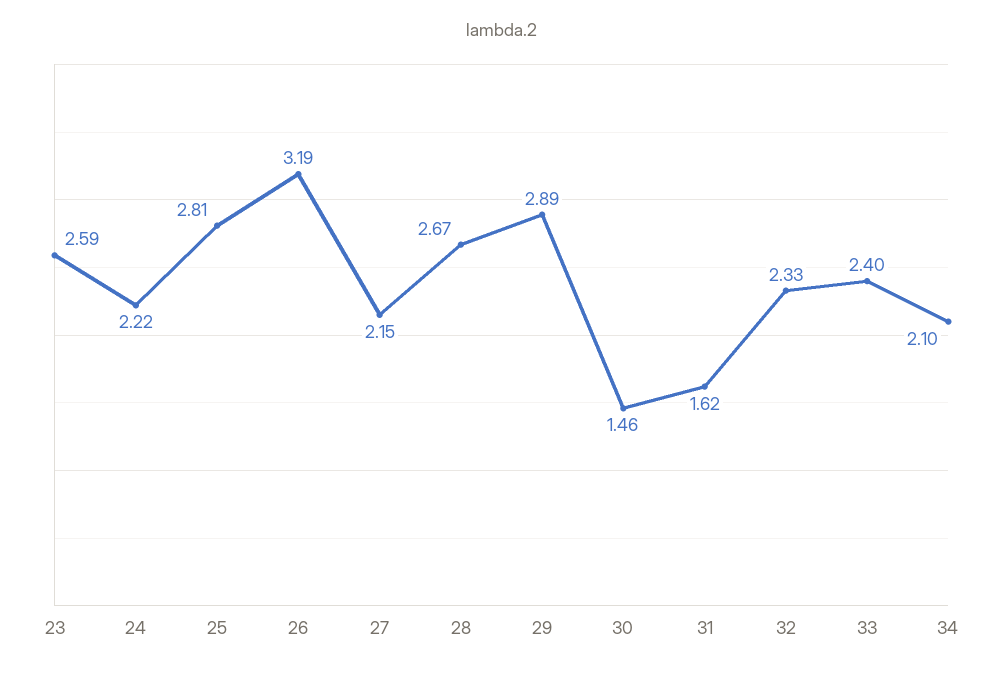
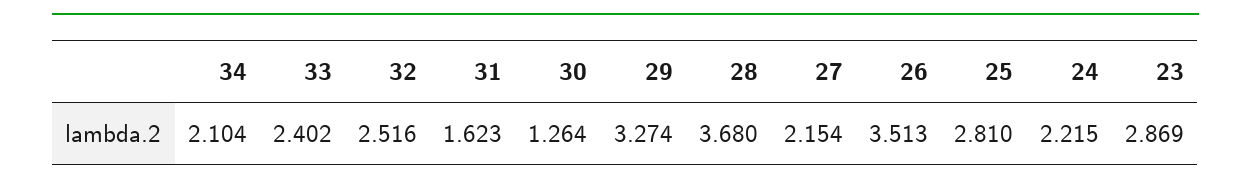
23: 2.59 -> 2.869
26: 3.19 -> 3.513
28: 2.67 -> 3.68
29: 2.89 -> 3.274
30: 1.46 -> 1.264
32: 2.33 -> 2.516

